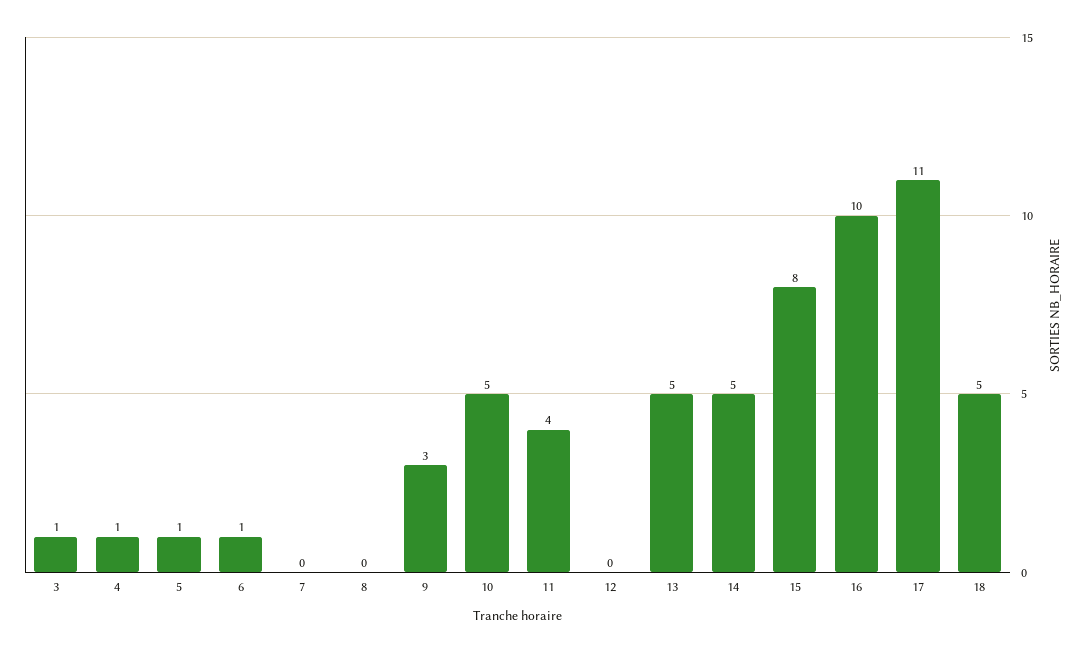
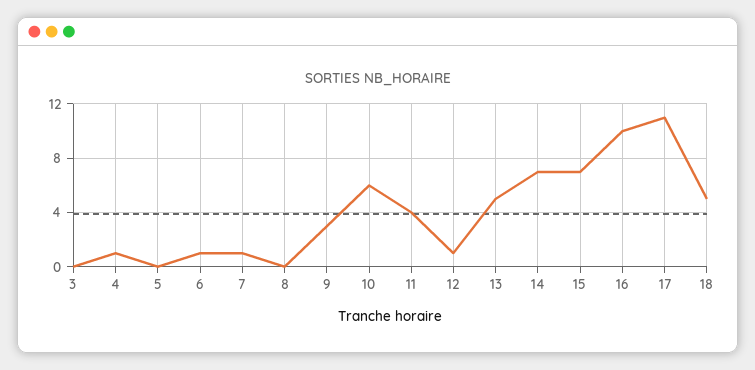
3: 1 -> 0
5: 1 -> 0
7: 0 -> 1
10: 5 -> 6
12: 0 -> 1
14: 5 -> 7
15: 8 -> 7

